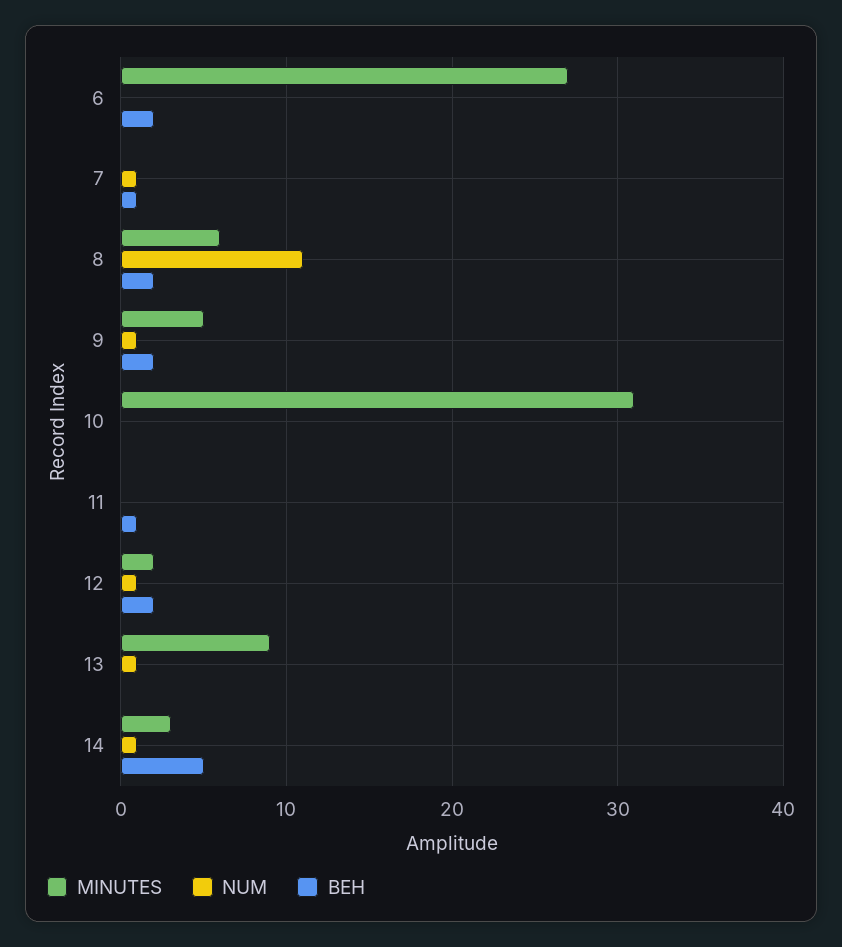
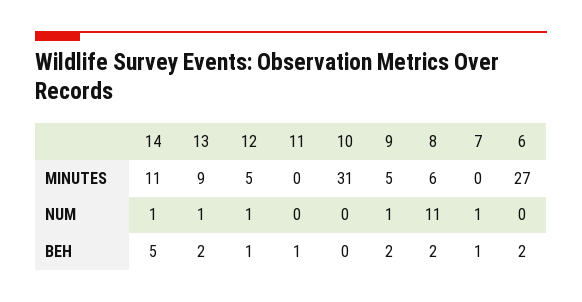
MINUTES, 12: 2 -> 5
BEH, 12: 2 -> 1
BEH, 13: 0 -> 2
MINUTES, 14: 3 -> 11

